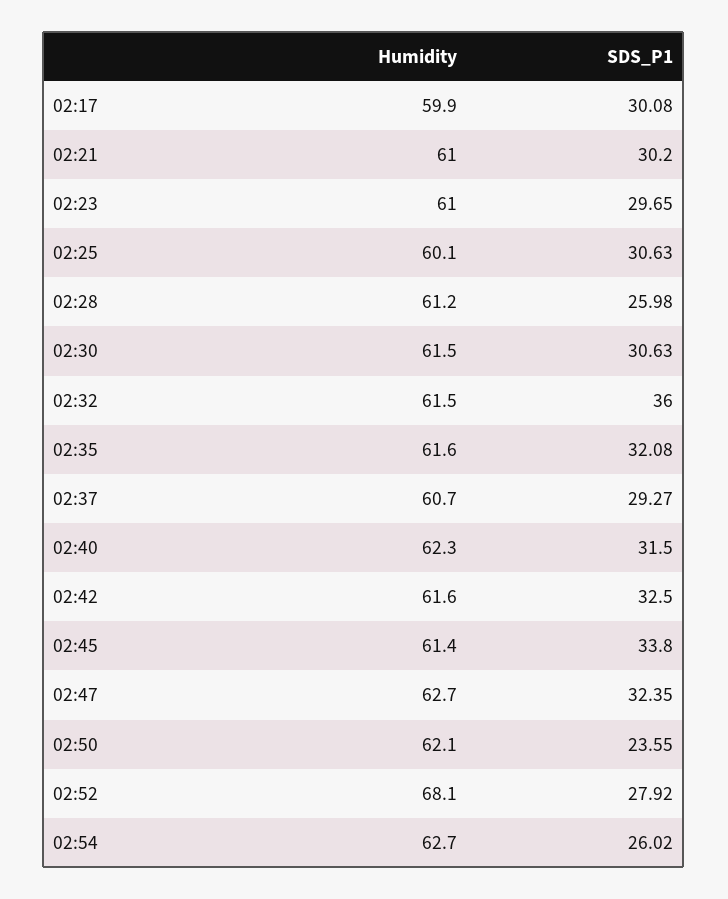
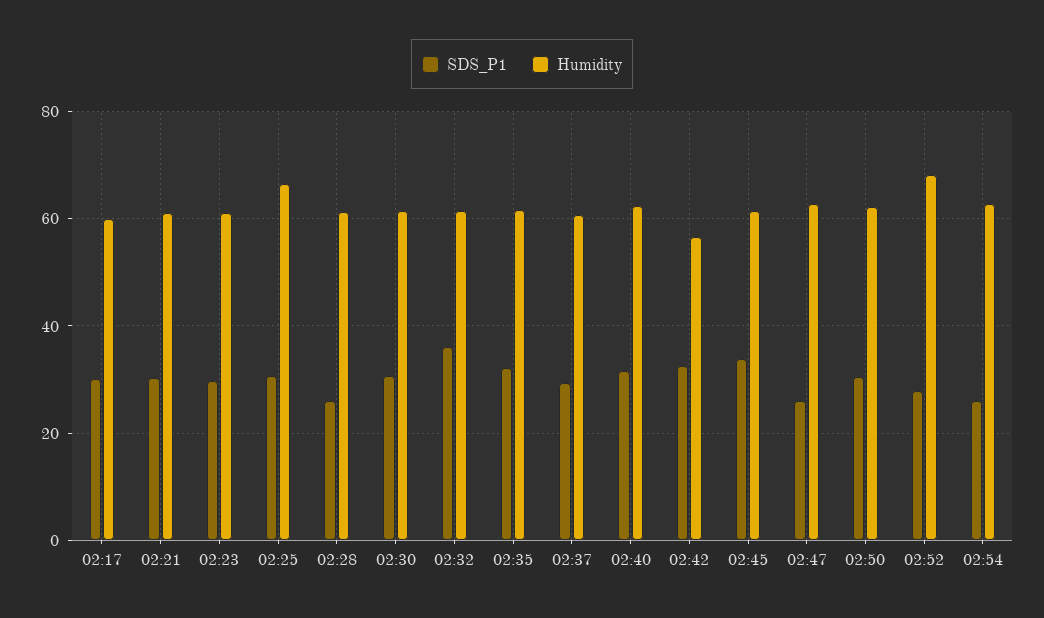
Humidity, 02:25: 60.1 -> 66
Humidity, 02:42: 61.6 -> 56
SDS_P1, 02:47: 32.35 -> 26
SDS_P1, 02:50: 23.55 -> 30

